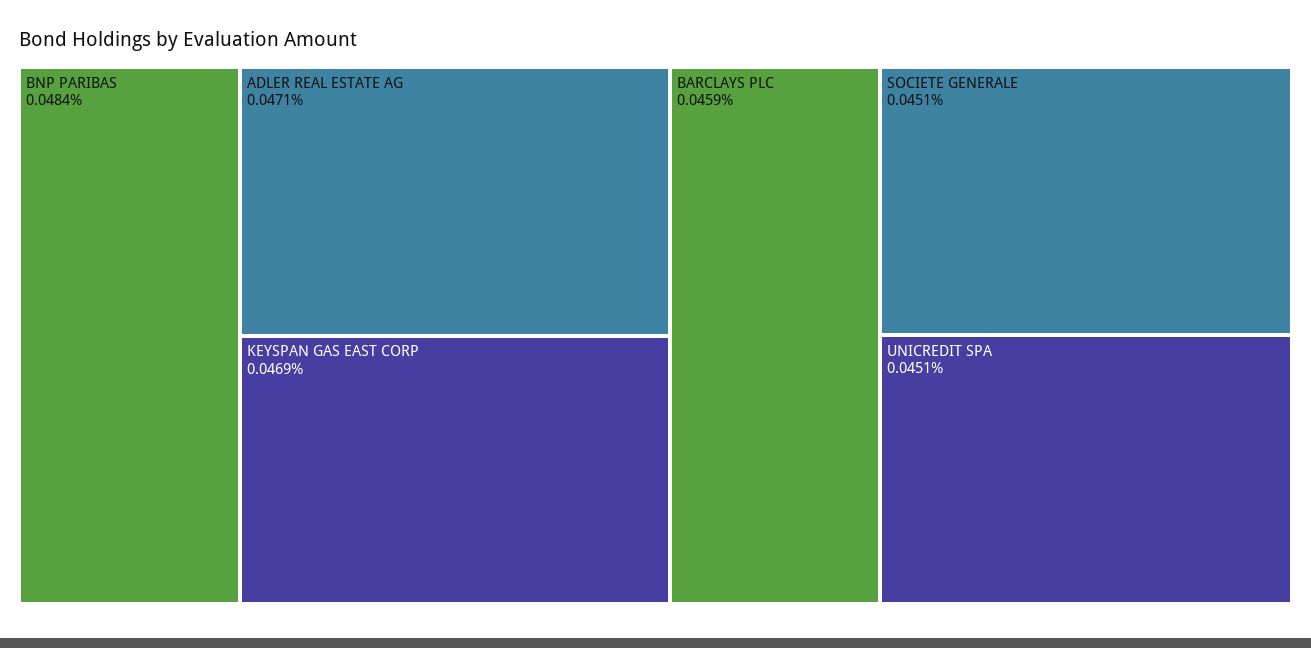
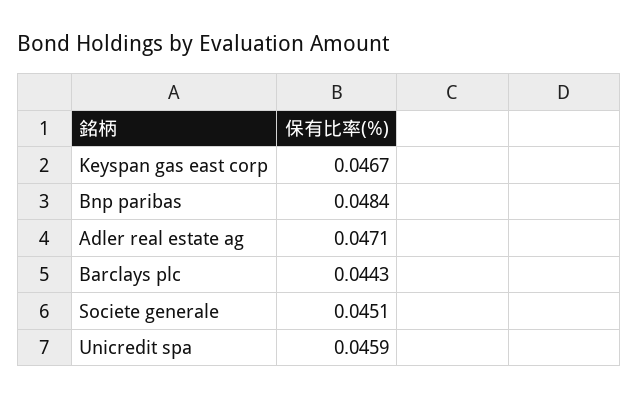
KEYSPAN GAS EAST CORP: 0.0469 -> 0.0467
BARCLAYS PLC: 0.0459 -> 0.0443
UNICREDIT SPA: 0.0451 -> 0.0459

